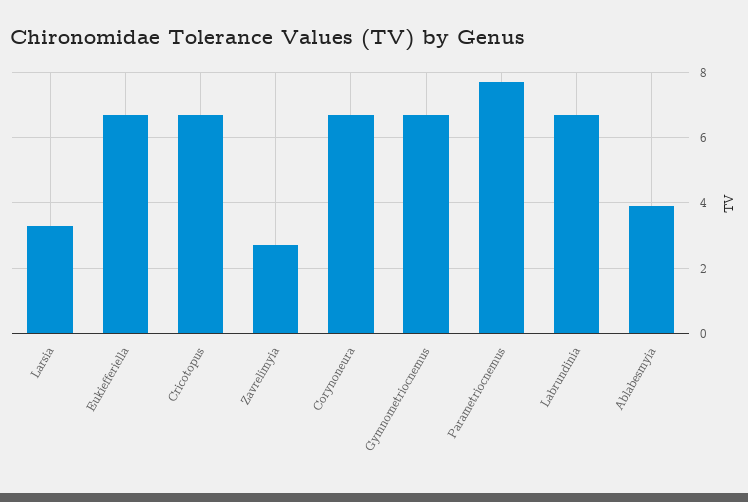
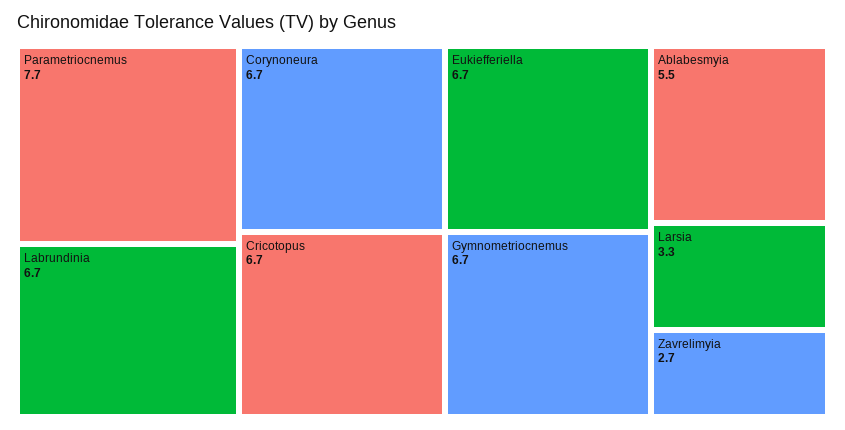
Ablabesmyia: 4 -> 5.5

